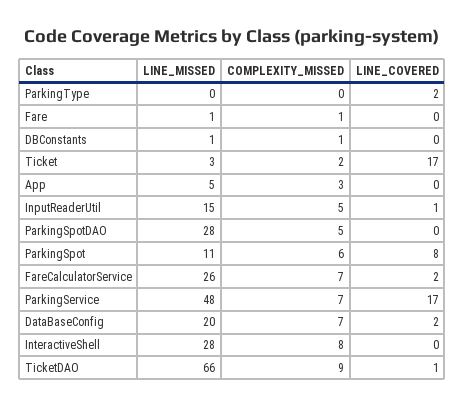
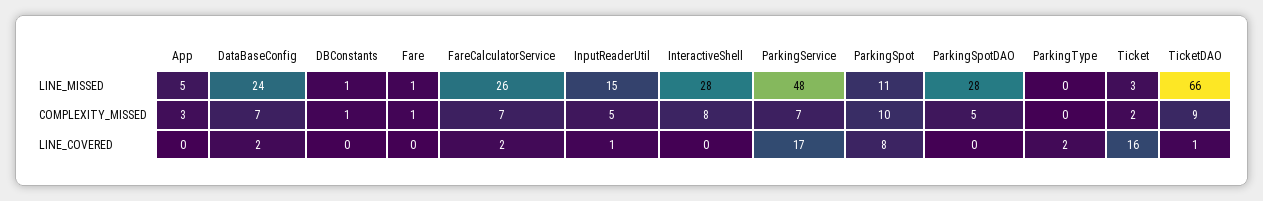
LINE_COVERED, Ticket: 17 -> 16
COMPLEXITY_MISSED, ParkingSpot: 6 -> 10
LINE_MISSED, DataBaseConfig: 20 -> 24

